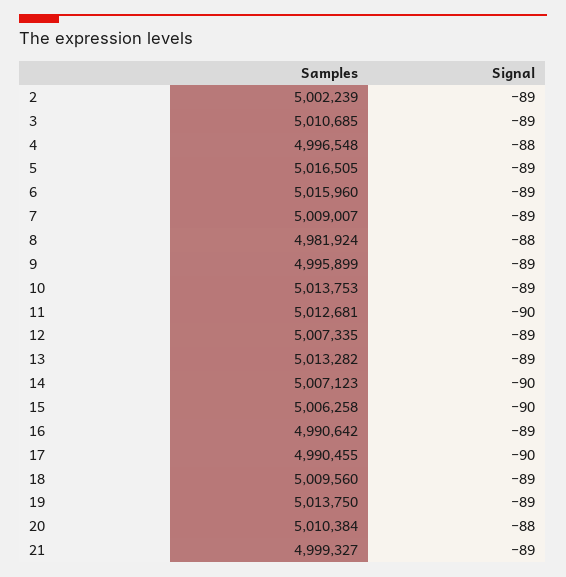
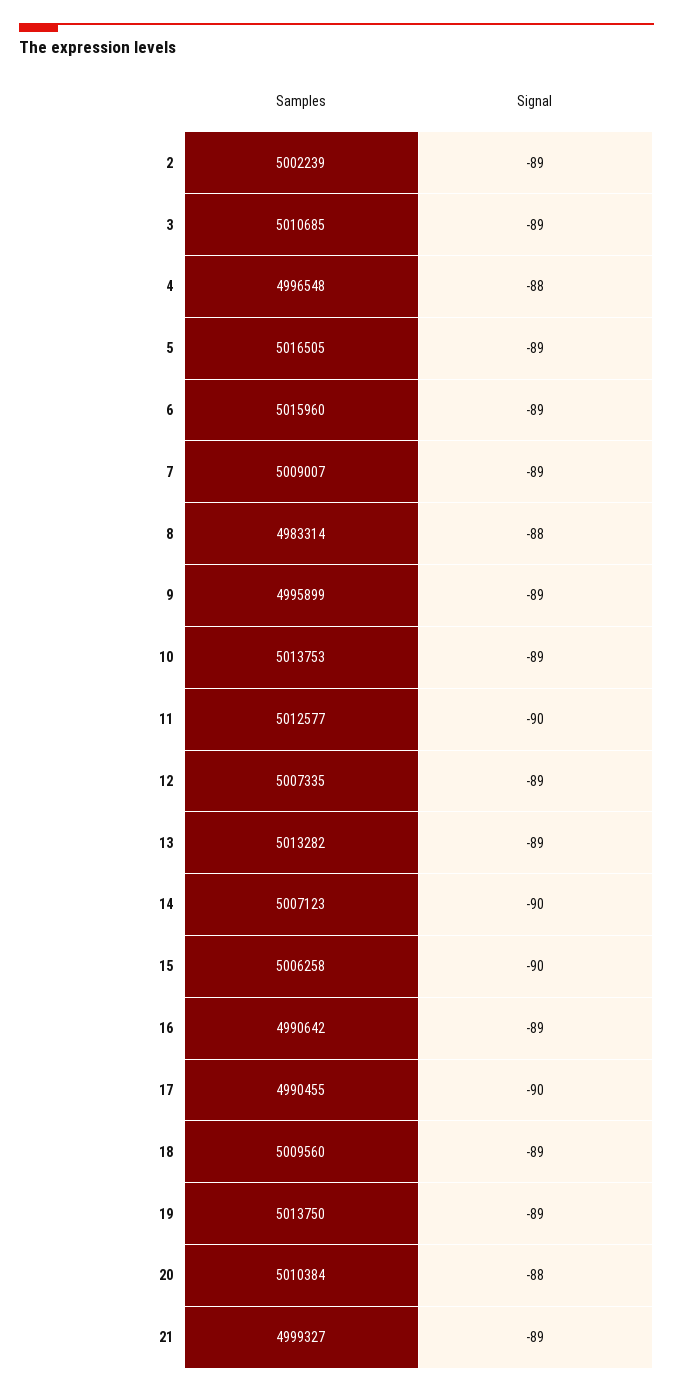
Samples, 8: 4981924 -> 4983314
Samples, 11: 5012681 -> 5012577

